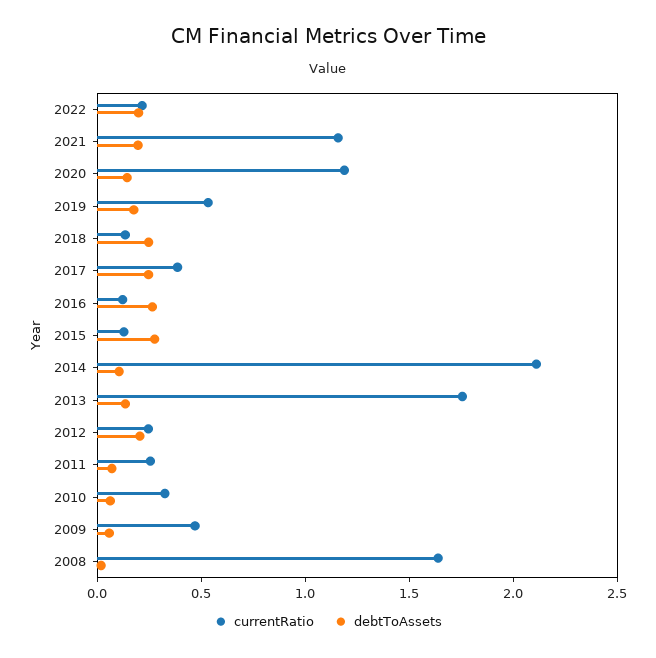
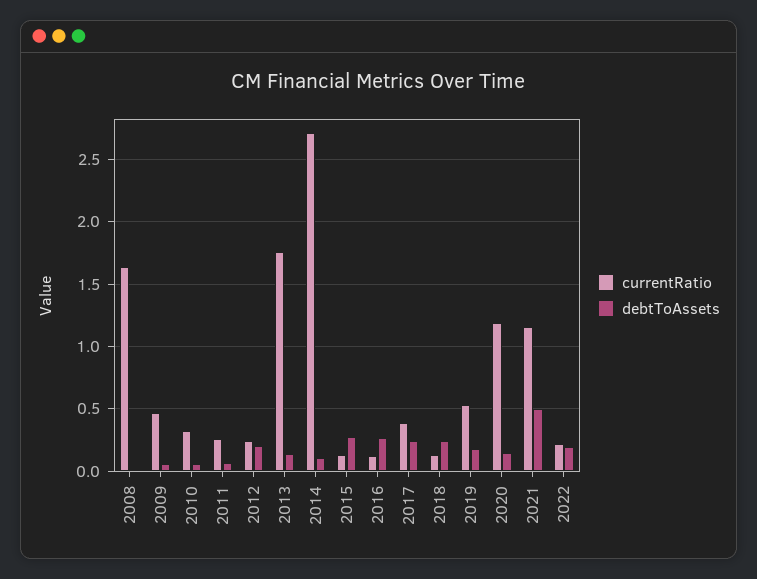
debtToAssets, 2021: 0.2 -> 0.5
currentRatio, 2014: 2.1 -> 2.7

